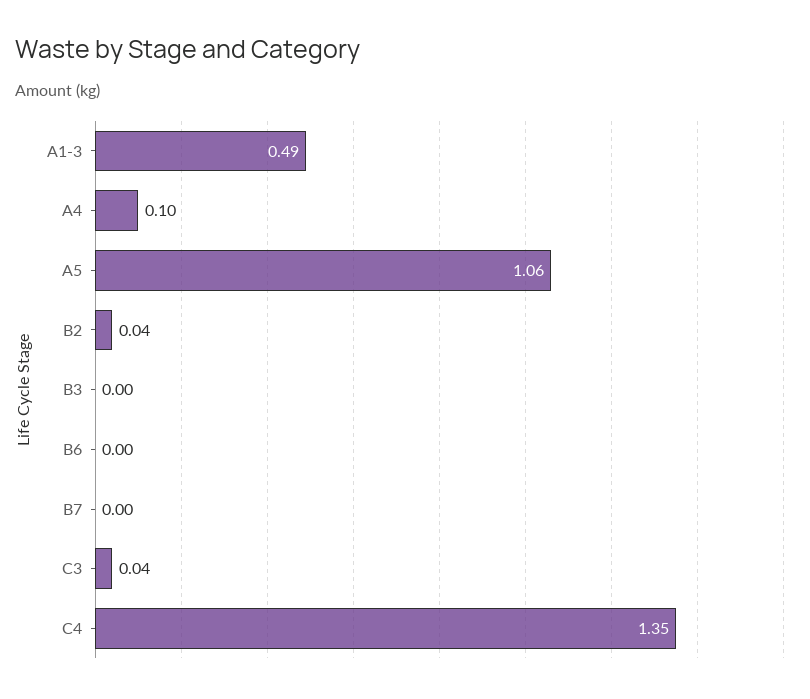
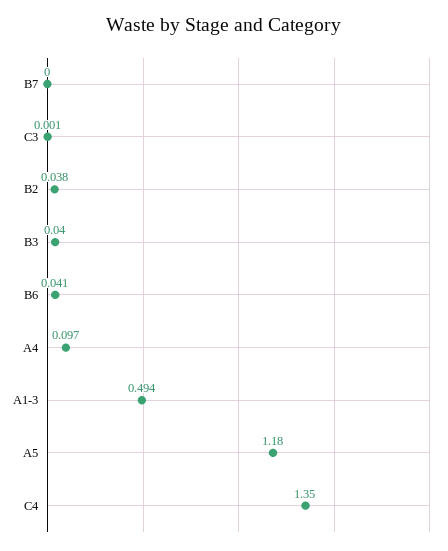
A5: 1.06 -> 1.18
B3: 0 -> 0.04
B6: 0 -> 0.041
C3: 0.04 -> 0.001

